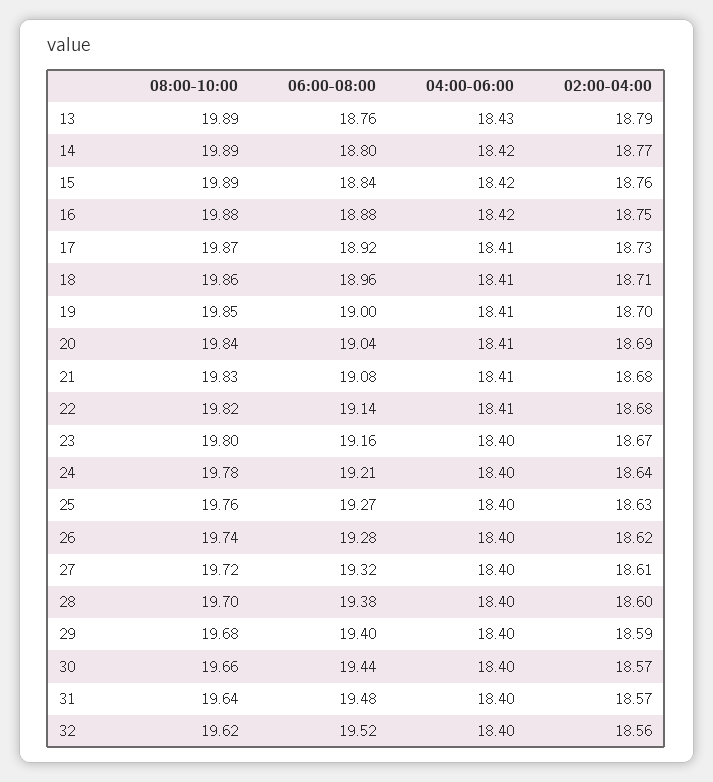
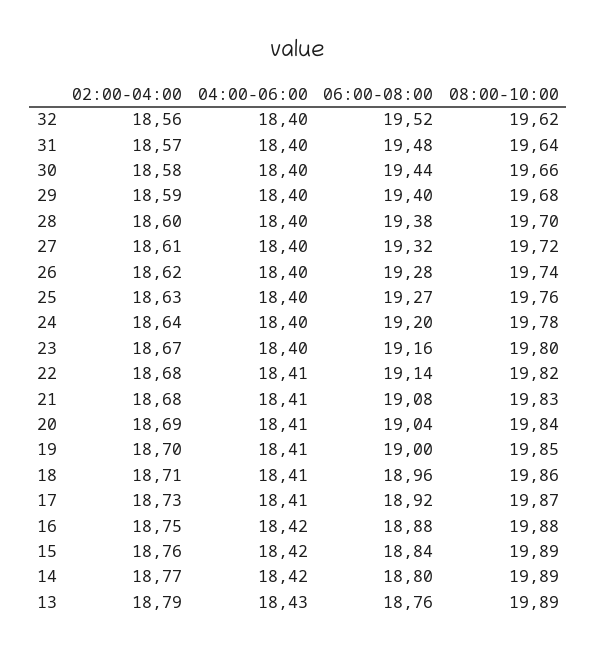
06:00-08:00, 24: 19.21 -> 19.2
02:00-04:00, 30: 18.57 -> 18.58

